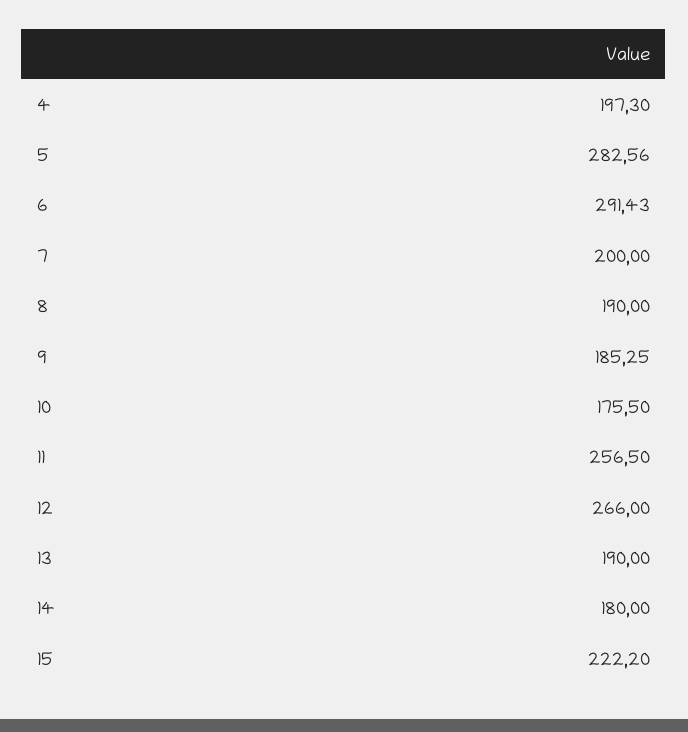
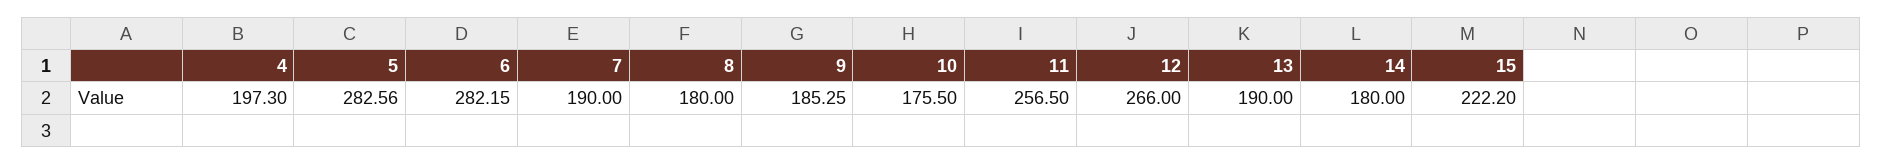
6: 291.43 -> 282.15
7: 200 -> 190
8: 190 -> 180

